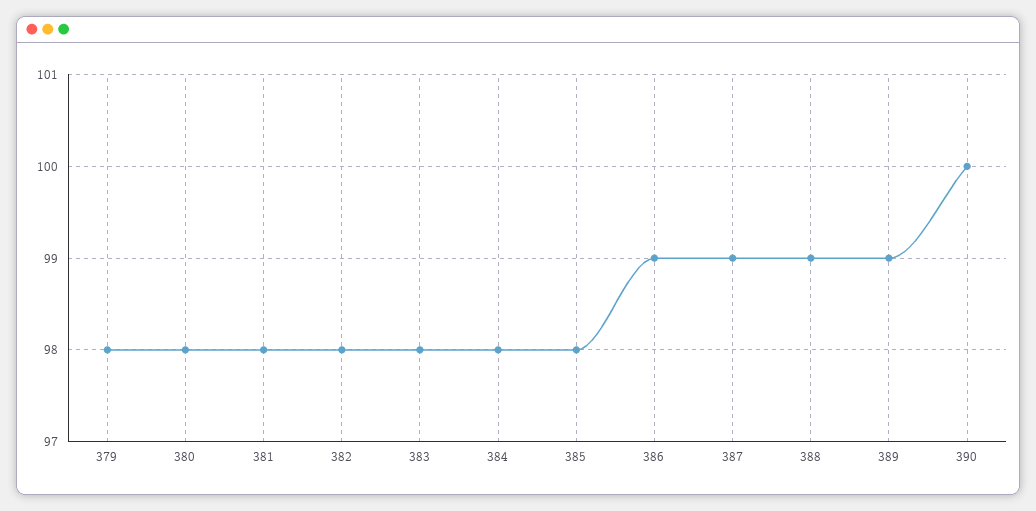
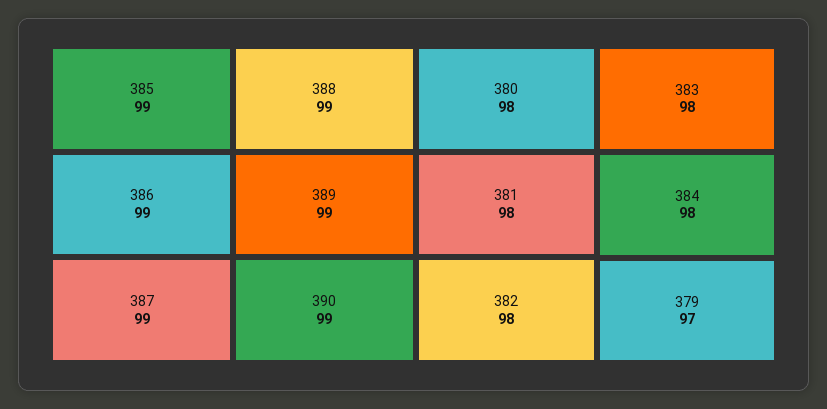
379: 98 -> 97
385: 98 -> 99
390: 100 -> 99

